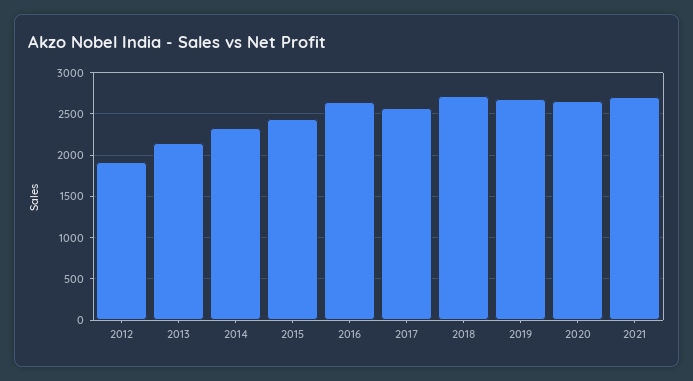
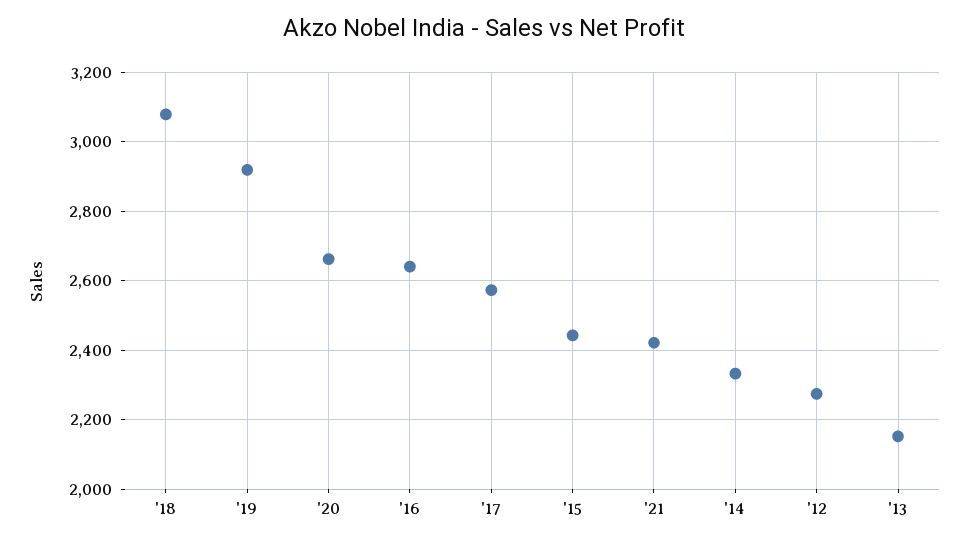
2012: 1900 -> 2280
2018: 2700 -> 3080
2019: 2700 -> 2920
2021: 2700 -> 2420

